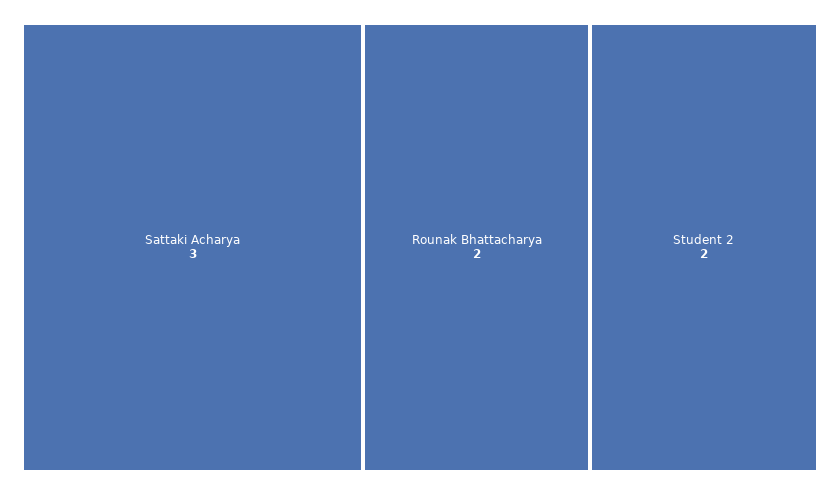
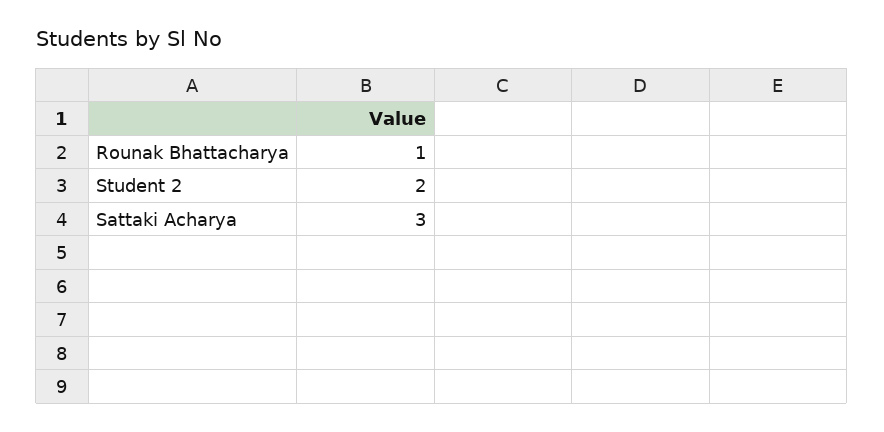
Rounak Bhattacharya: 2 -> 1

